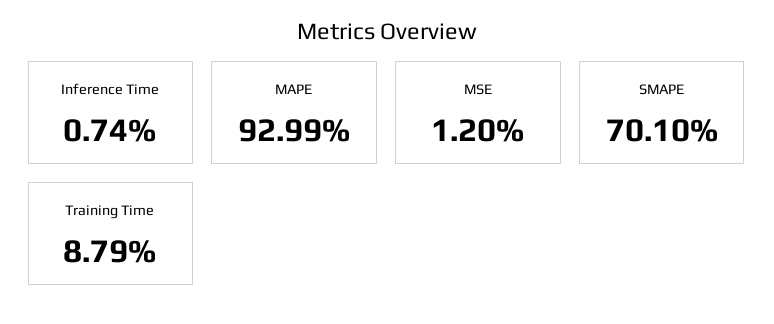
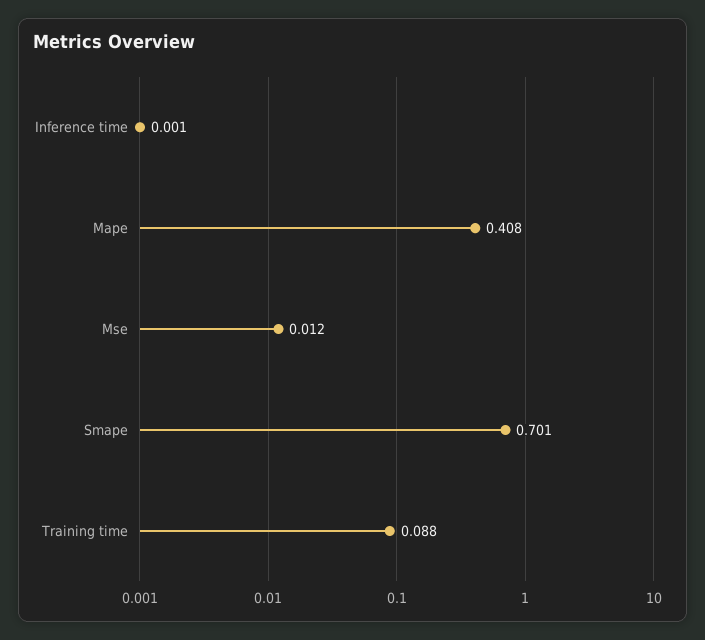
Inference Time: 0.0074 -> 0.001
MAPE: 0.9299 -> 0.408

